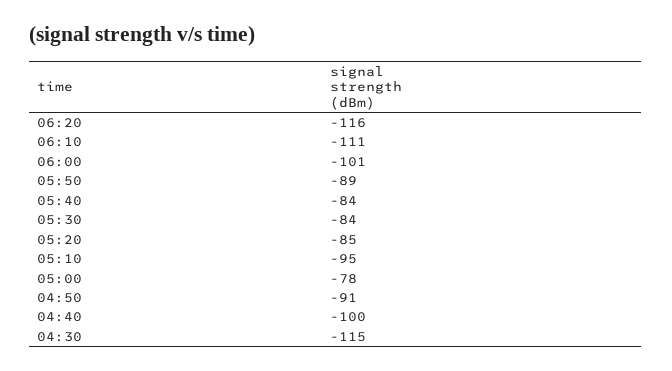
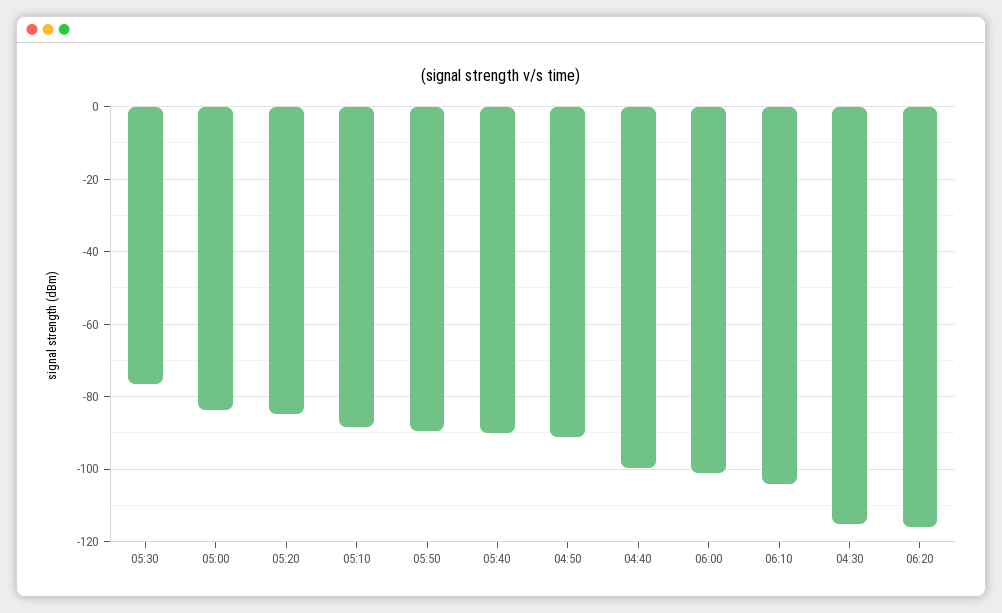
06:10: -111 -> -104
05:40: -84 -> -90
05:30: -84 -> -76
05:10: -95 -> -88
05:00: -78 -> -84

